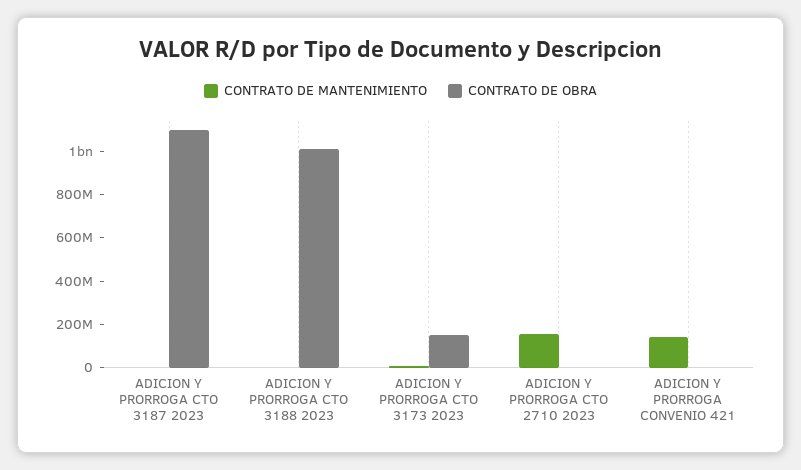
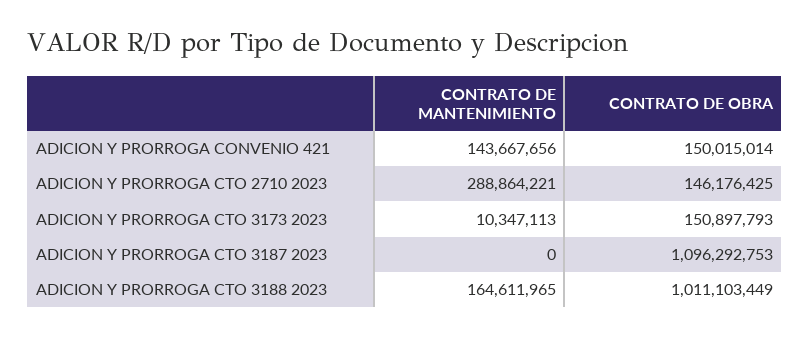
CONTRATO DE MANTENIMIENTO, ADICION Y PRORROGA CTO 3188 2023: 0 -> 164611965
CONTRATO DE MANTENIMIENTO, ADICION Y PRORROGA CTO 2710 2023: 150000000 -> 288864221
CONTRATO DE OBRA, ADICION Y PRORROGA CTO 2710 2023: 0 -> 146176425
CONTRATO DE OBRA, ADICION Y PRORROGA CONVENIO 421: 0 -> 150015014

